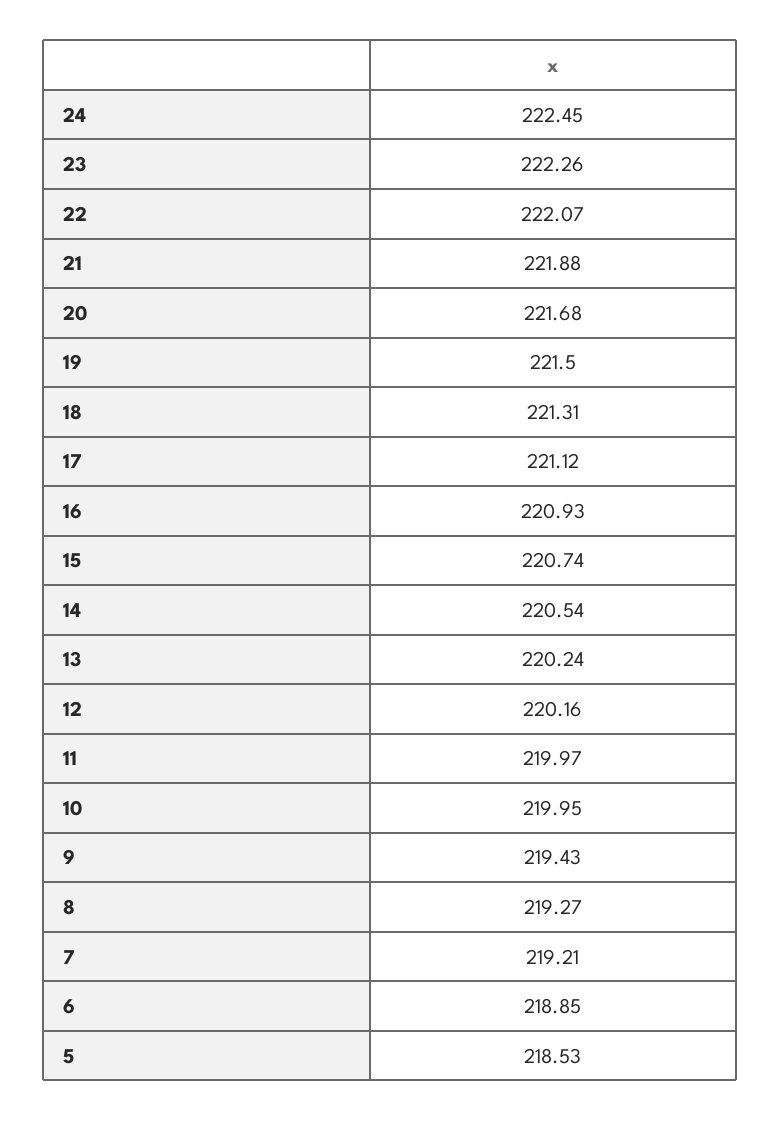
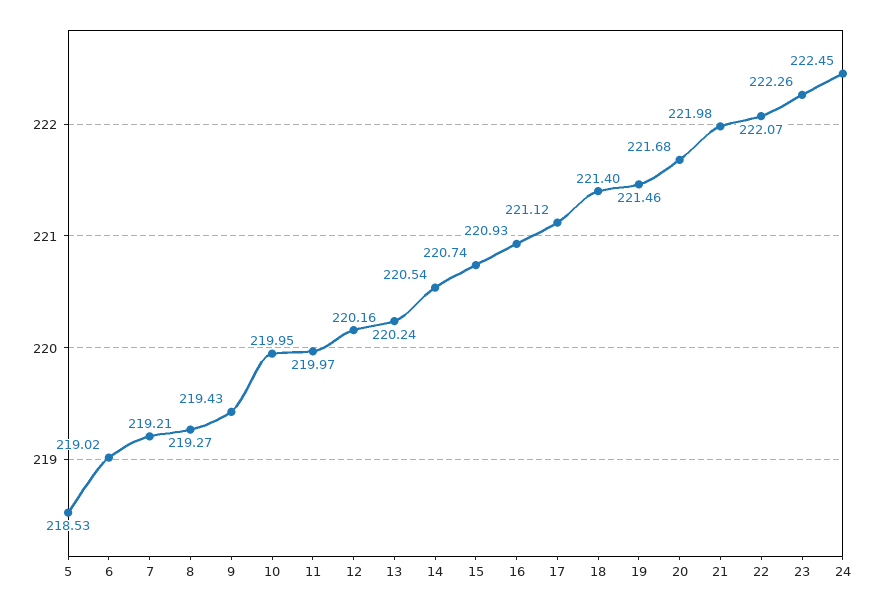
21: 221.88 -> 221.98
19: 221.5 -> 221.46
18: 221.31 -> 221.4
6: 218.85 -> 219.02

